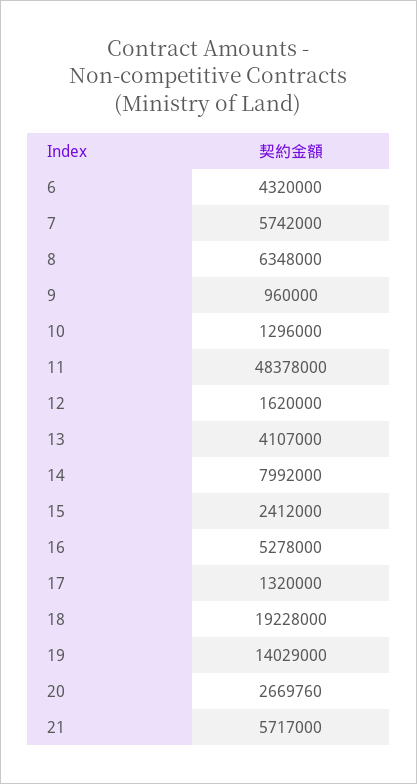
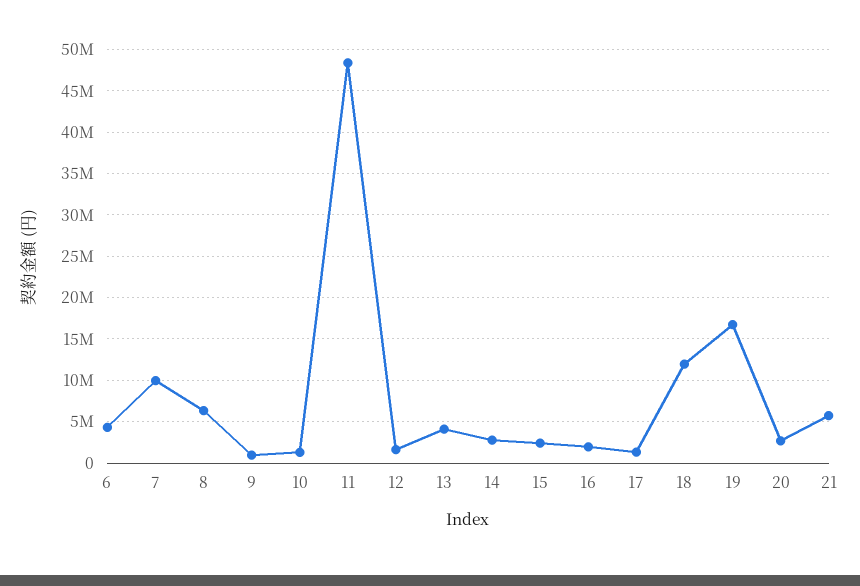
7: 5742000 -> 10000000
14: 7992000 -> 3000000
16: 5278000 -> 2000000
18: 19228000 -> 12000000
19: 14029000 -> 17000000

